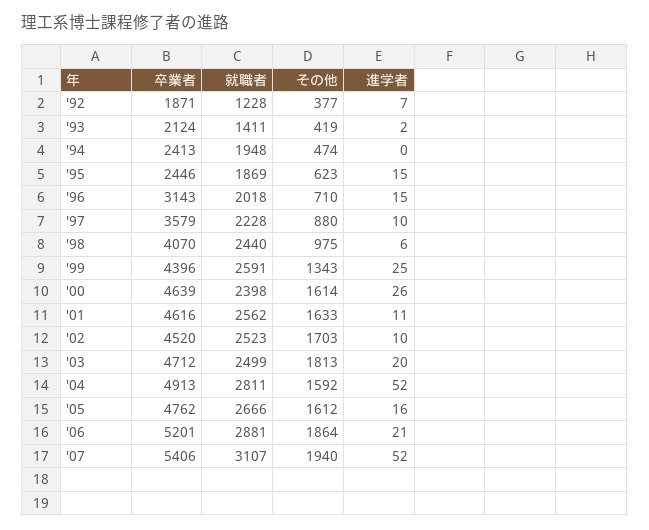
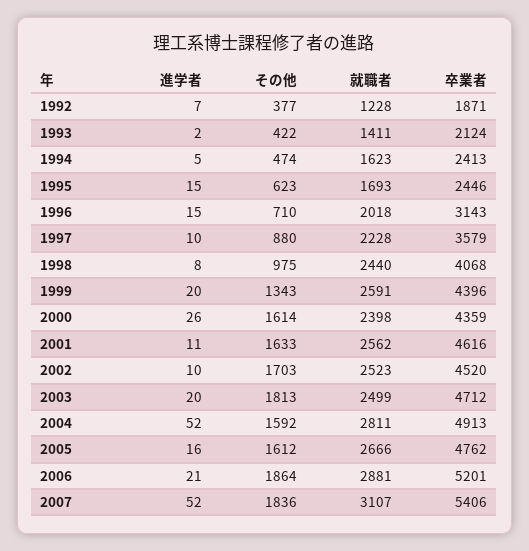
その他, '93: 419 -> 422
就職者, '94: 1948 -> 1623
進学者, '94: 0 -> 5
就職者, '95: 1869 -> 1693
卒業者, '98: 4070 -> 4068
進学者, '98: 6 -> 8
進学者, '99: 25 -> 20
卒業者, '00: 4639 -> 4359
その他, '07: 1940 -> 1836

